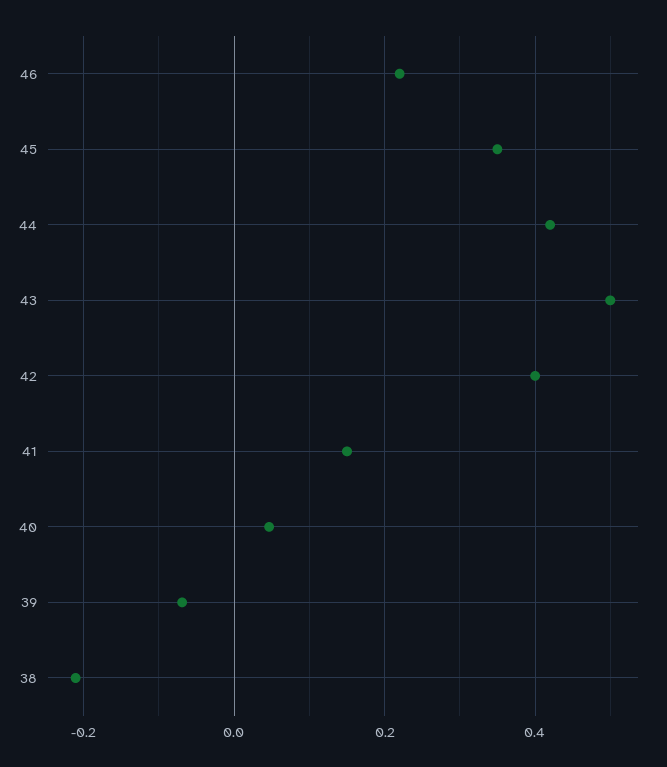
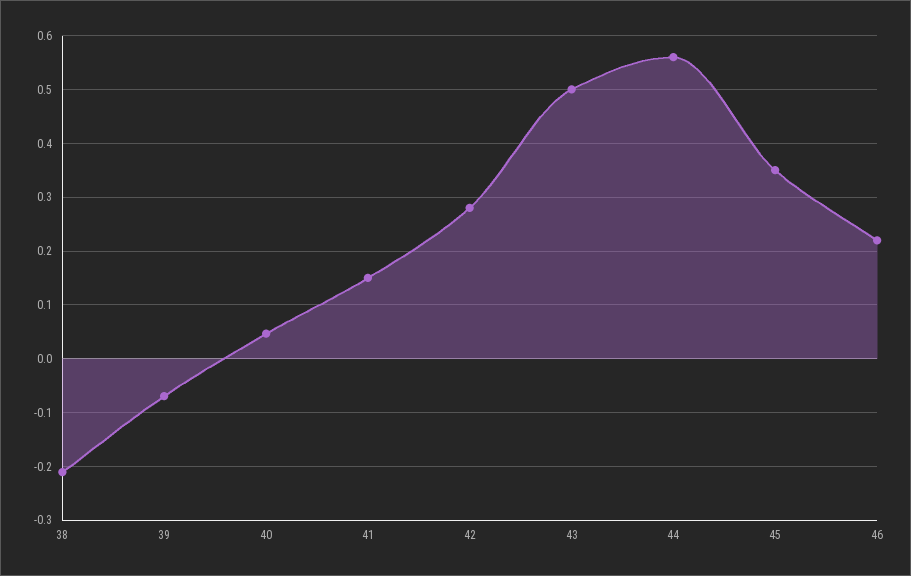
44: 0.42 -> 0.56
42: 0.4 -> 0.28

